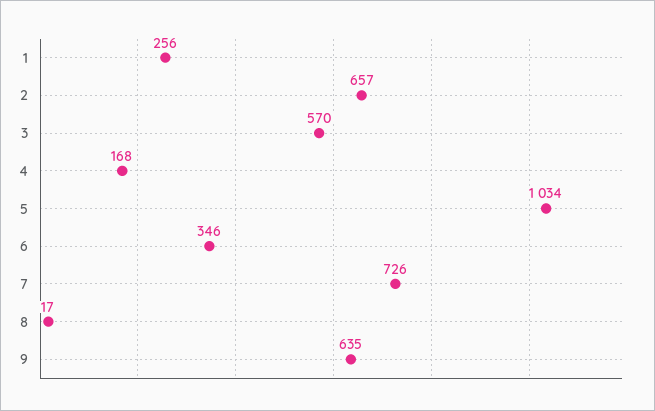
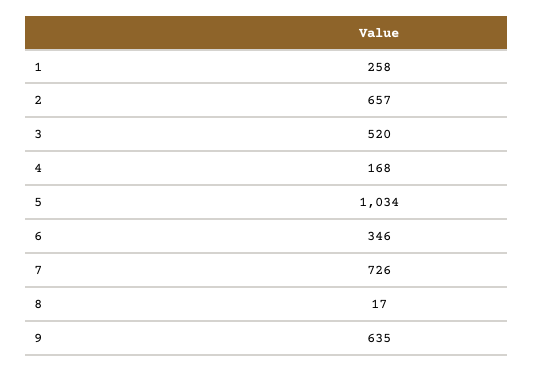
1: 256 -> 258
3: 570 -> 520

